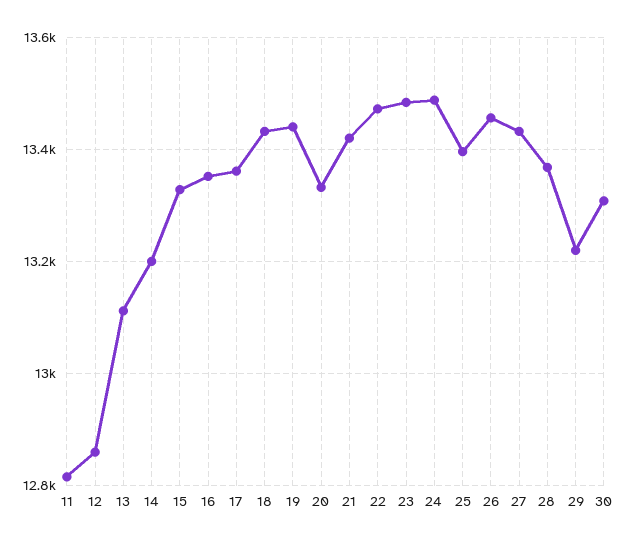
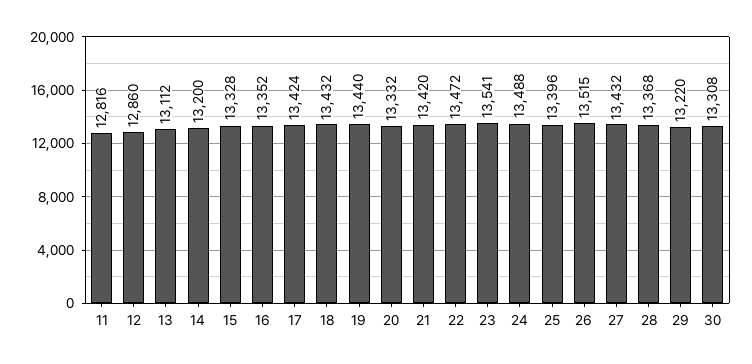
17: 13360 -> 13424
23: 13480 -> 13541
26: 13460 -> 13515

